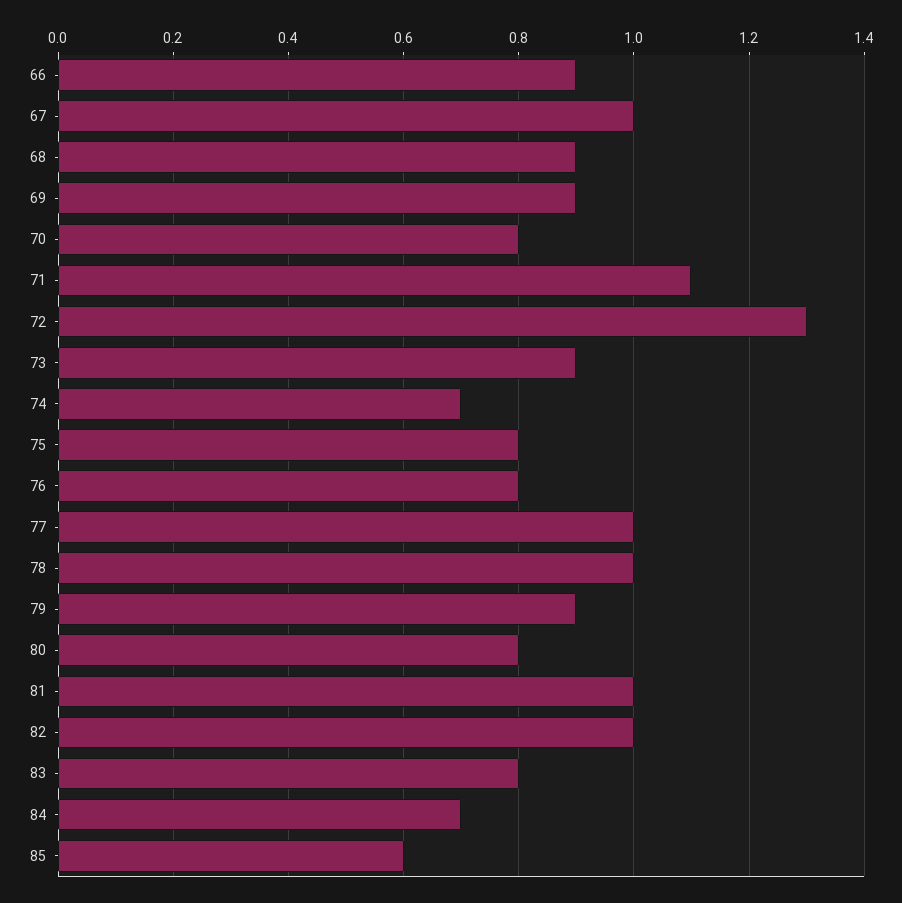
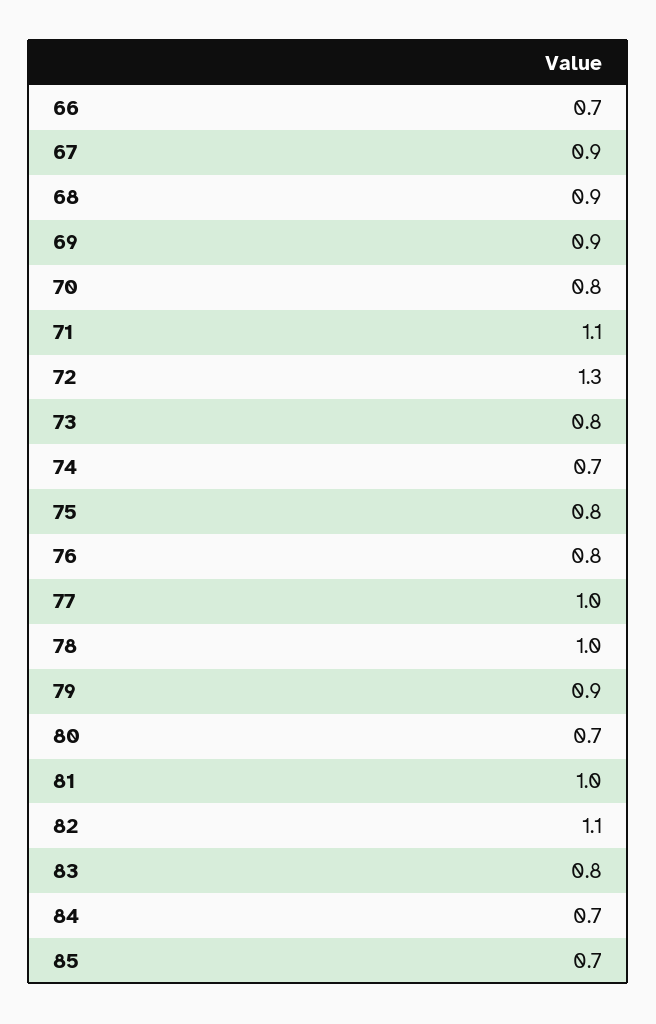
66: 0.9 -> 0.7
67: 1 -> 0.9
73: 0.9 -> 0.8
80: 0.8 -> 0.7
82: 1 -> 1.1
85: 0.6 -> 0.7

